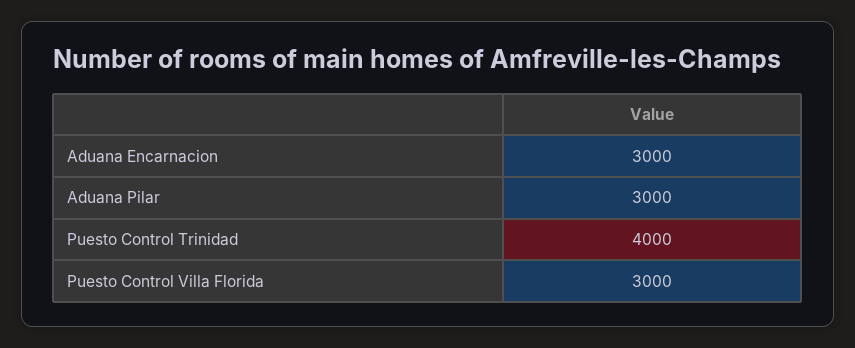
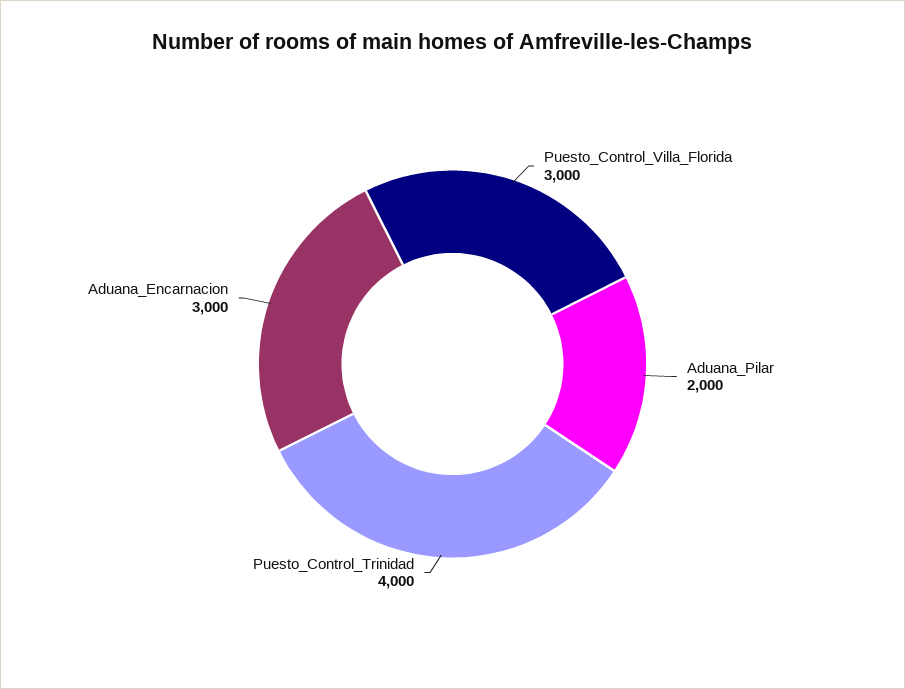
Aduana Pilar: 3000 -> 2000

